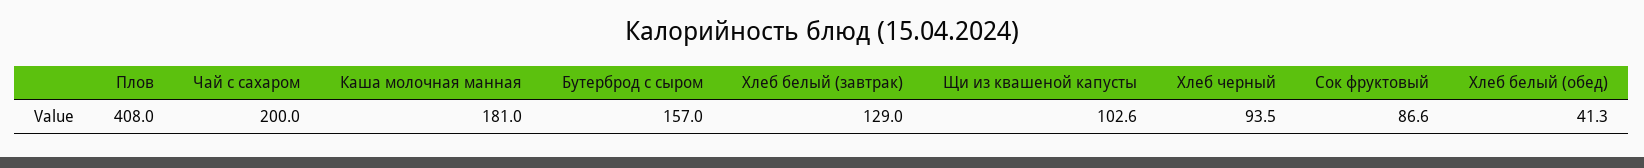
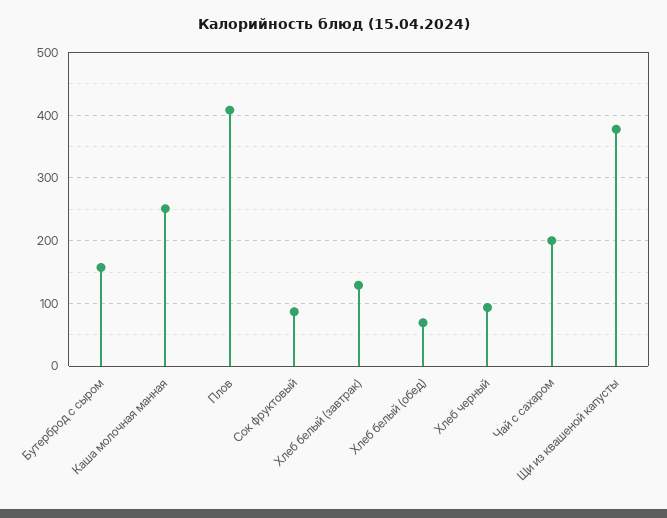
Каша молочная манная: 181 -> 250
Щи из квашеной капусты: 102.6 -> 380
Хлеб белый (обед): 41.3 -> 70

